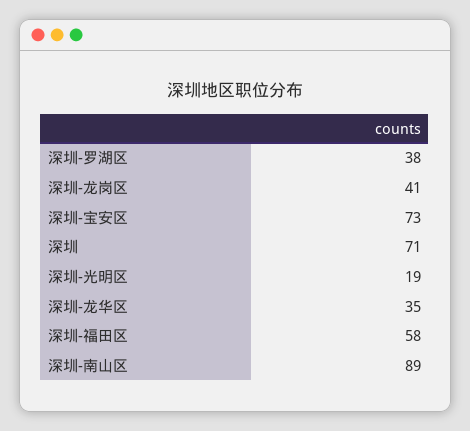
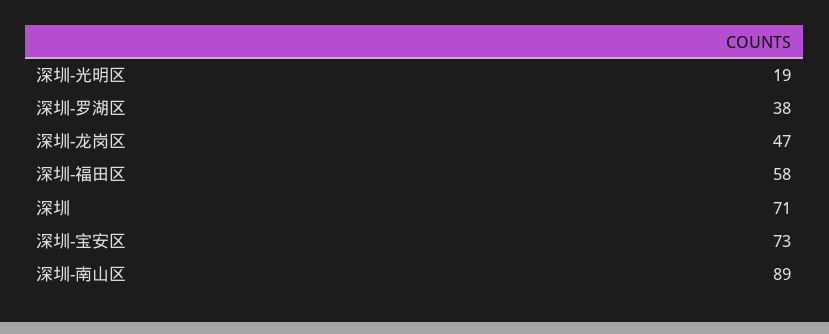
深圳-龙岗区: 41 -> 47
深圳-龙华区: 35 -> none

